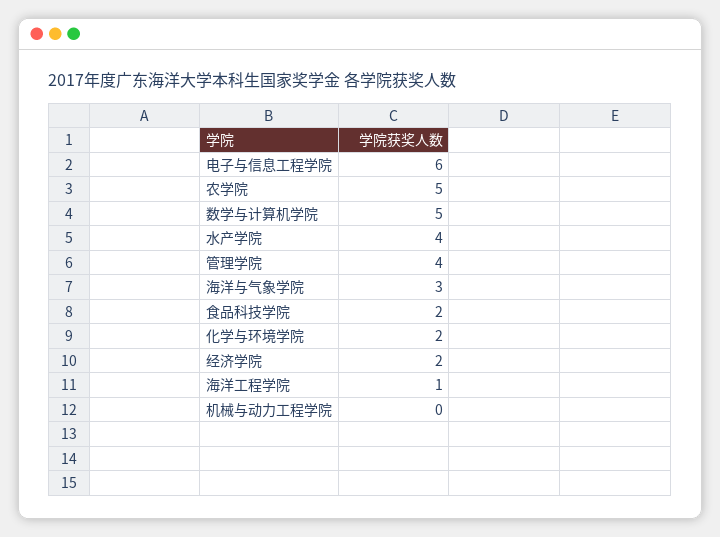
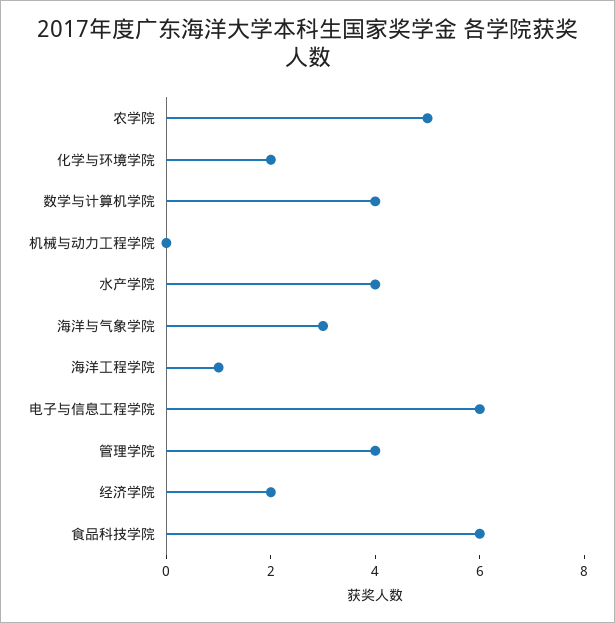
数学与计算机学院: 5 -> 4
食品科技学院: 2 -> 6

